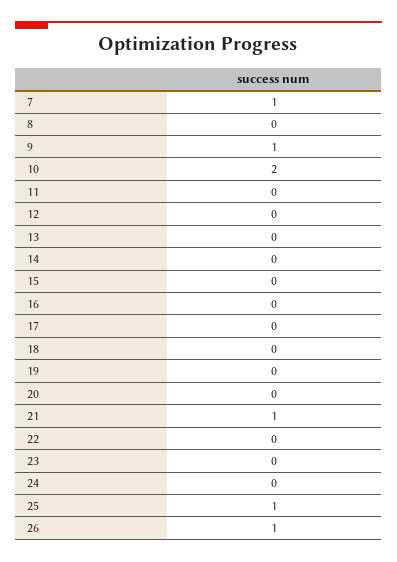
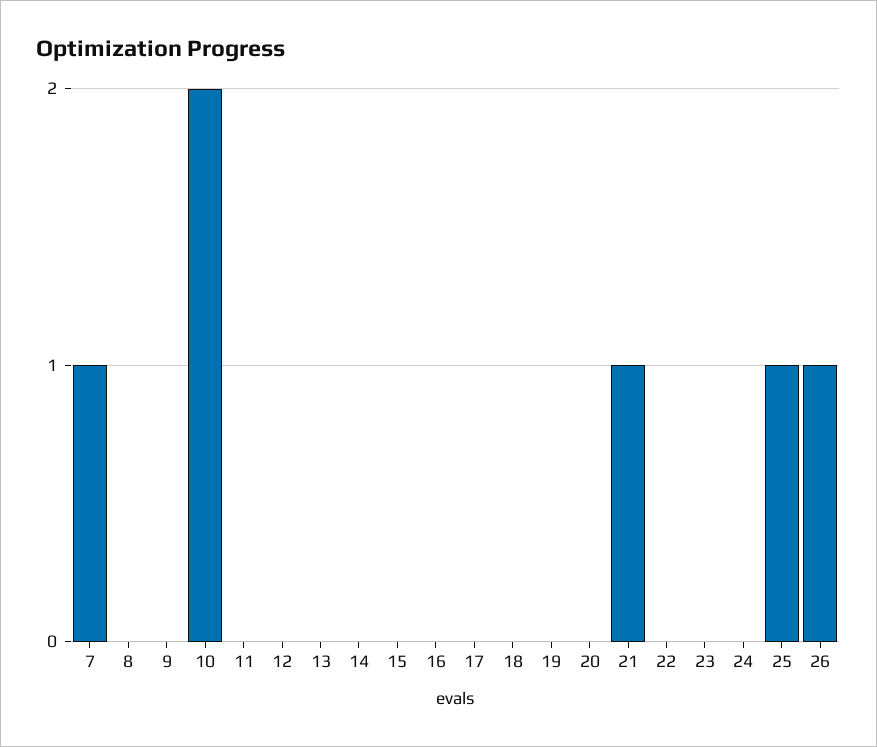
9: 1 -> 0

